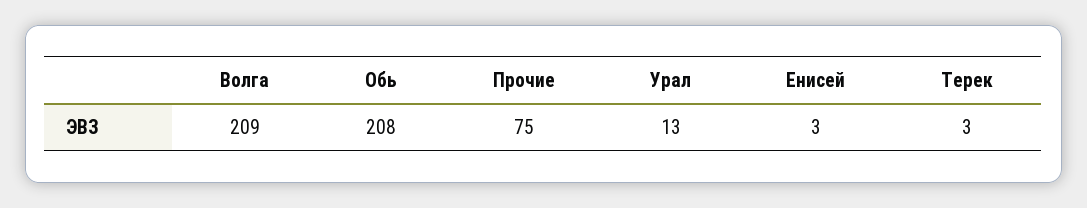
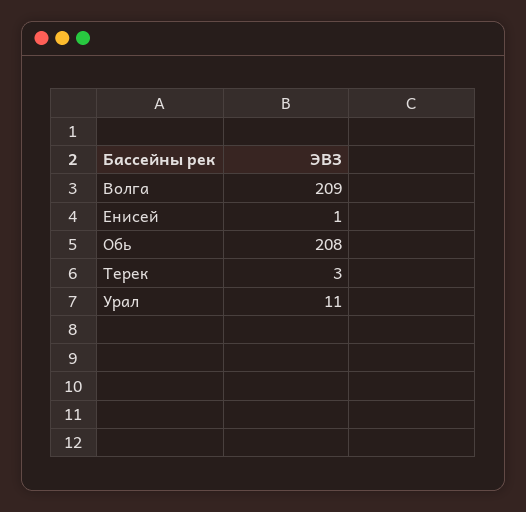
Прочие: 75 -> none
Урал: 13 -> 11
Енисей: 3 -> 1

